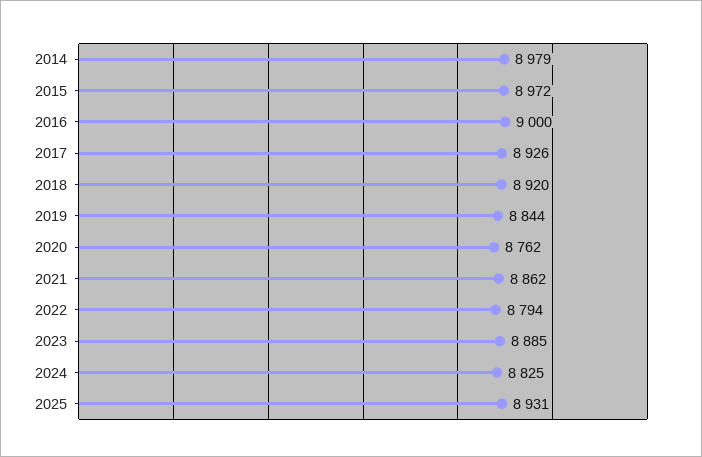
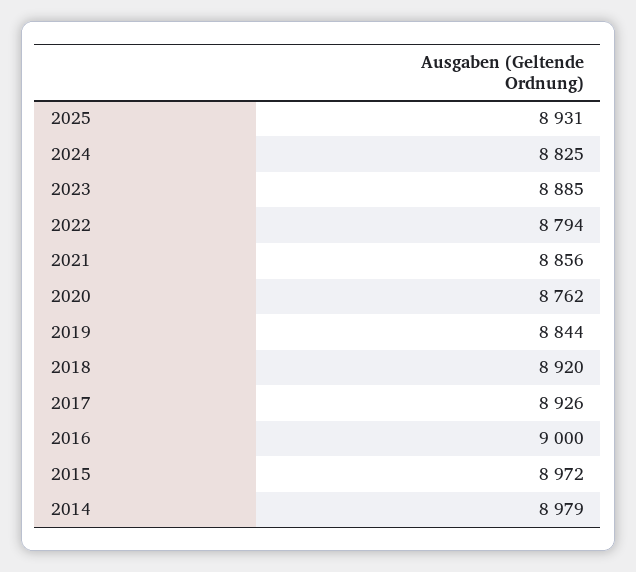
2021: 8862 -> 8856

